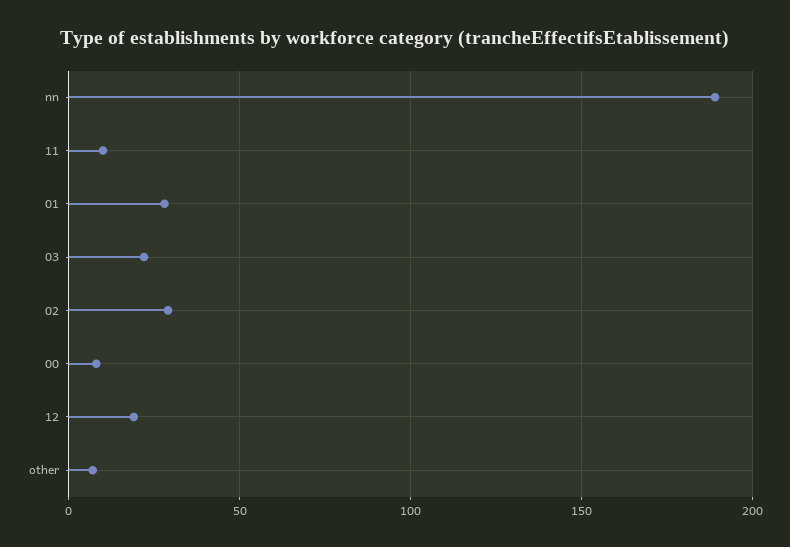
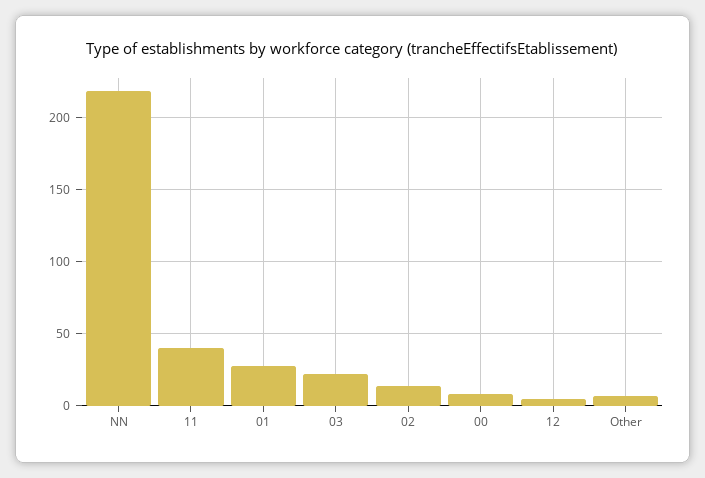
nn: 190 -> 220
11: 10 -> 40
02: 30 -> 15
12: 20 -> 5

